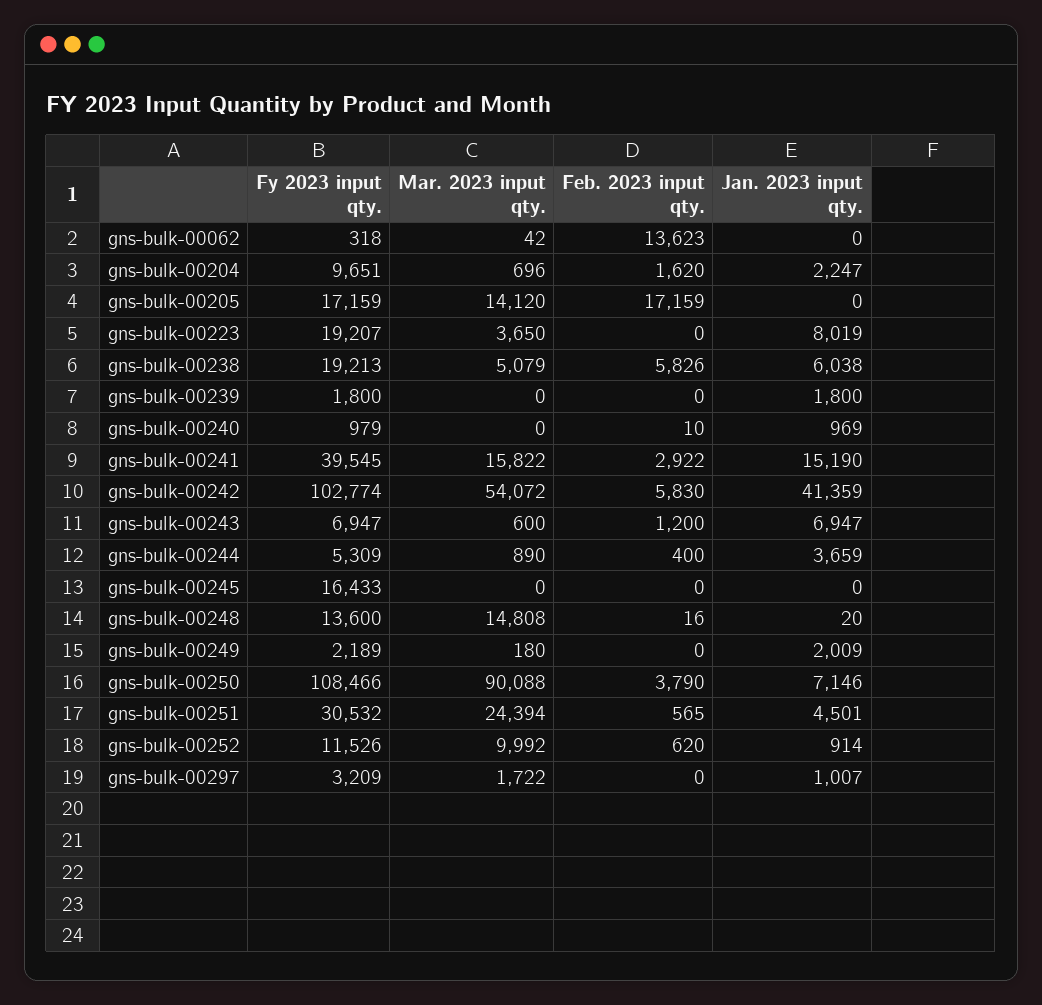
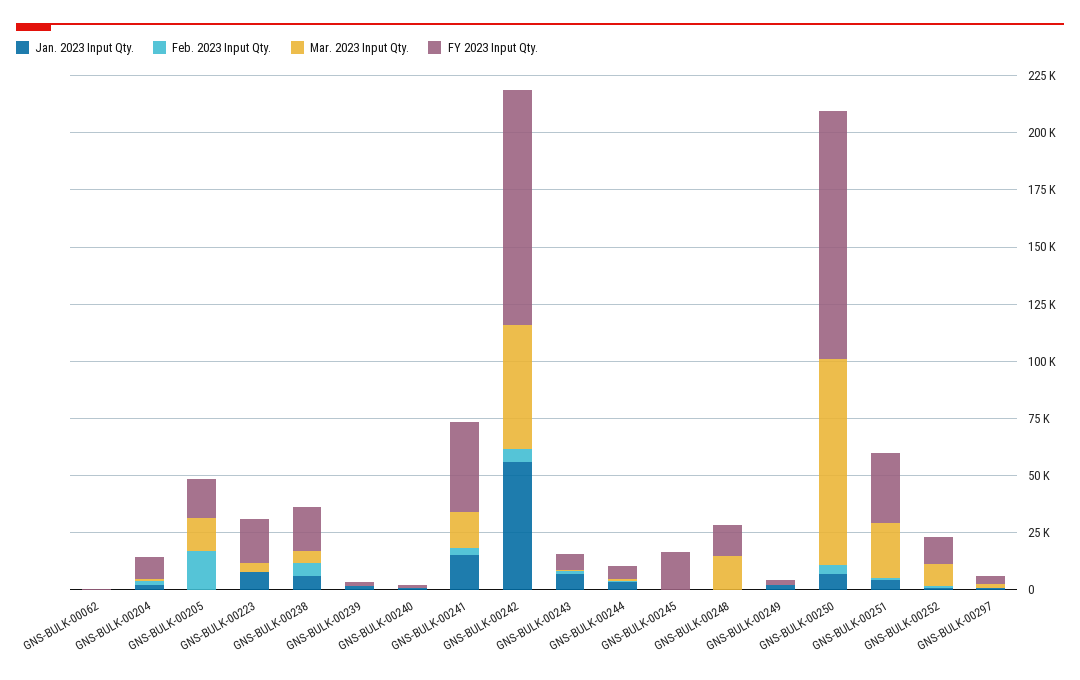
Feb. 2023 input qty., gns-bulk-00062: 13623 -> 0
Jan. 2023 input qty., gns-bulk-00242: 41359 -> 55000

